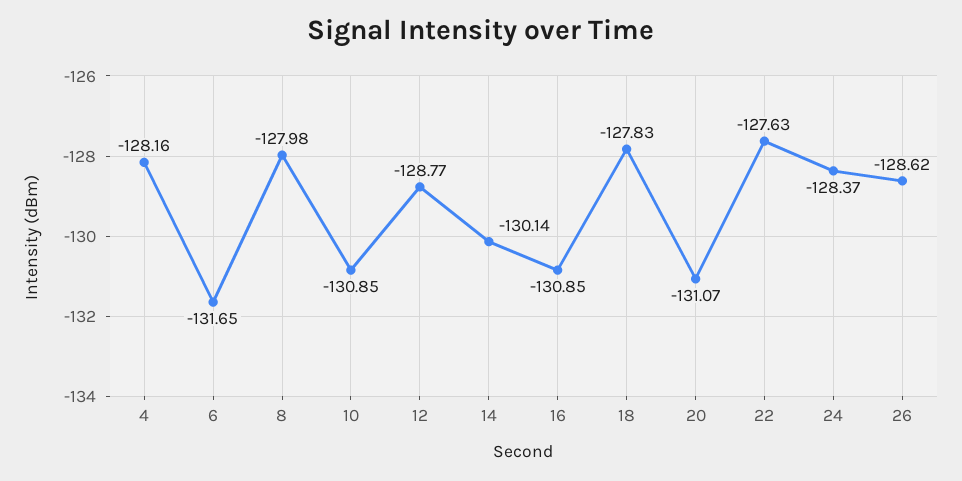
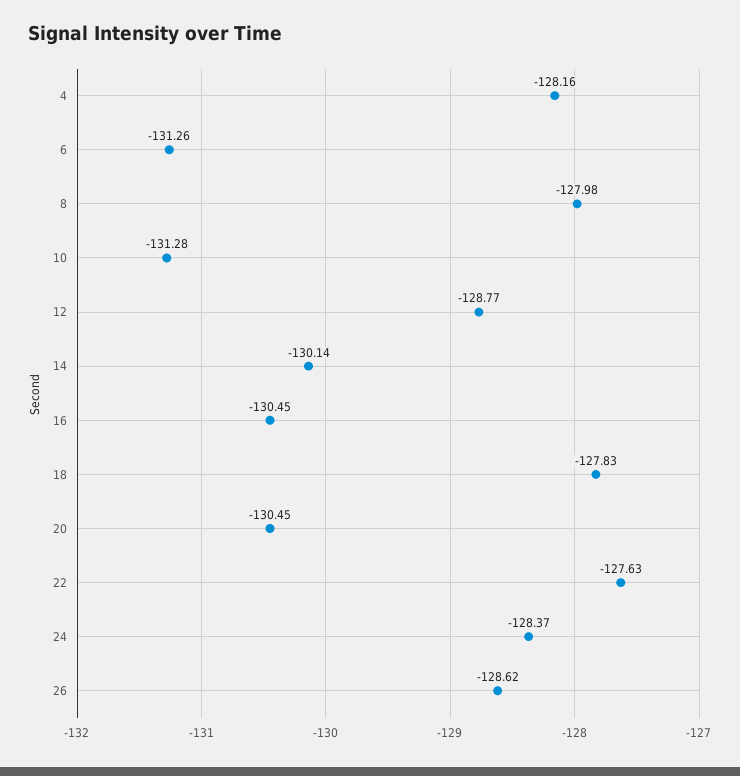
6: -131.65 -> -131.26
10: -130.85 -> -131.28
16: -130.85 -> -130.45
20: -131.07 -> -130.45

